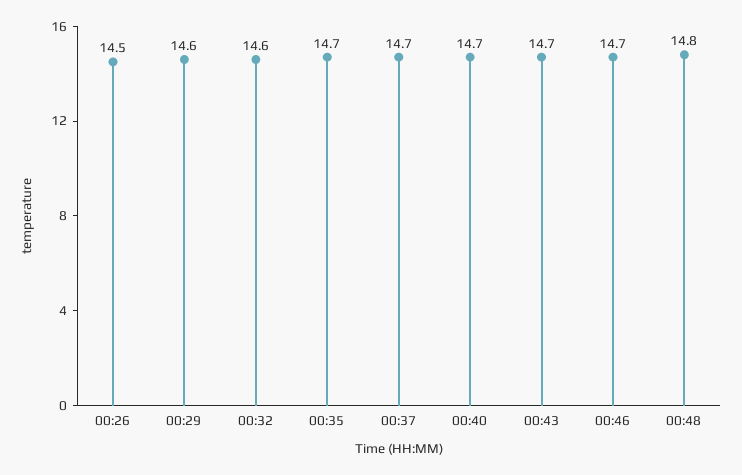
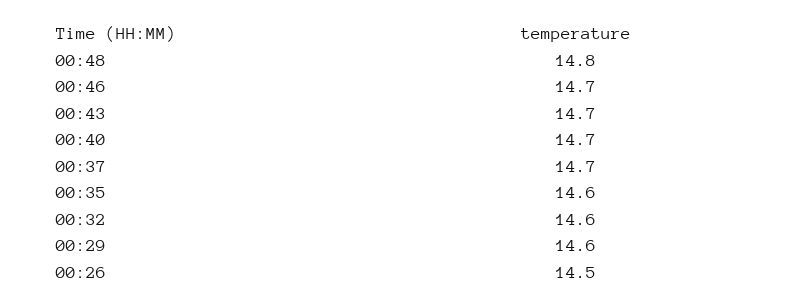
00:35: 14.7 -> 14.6

